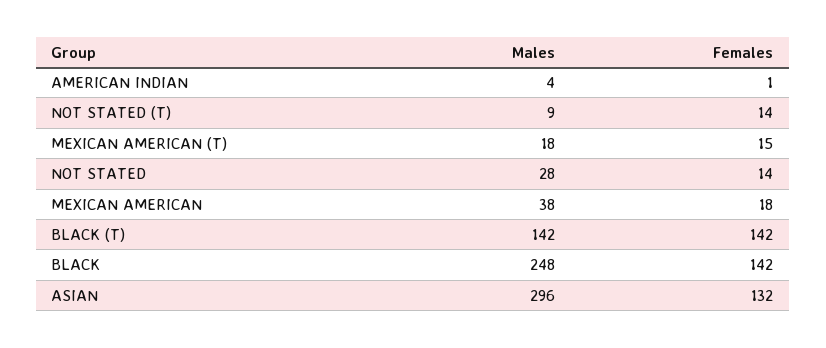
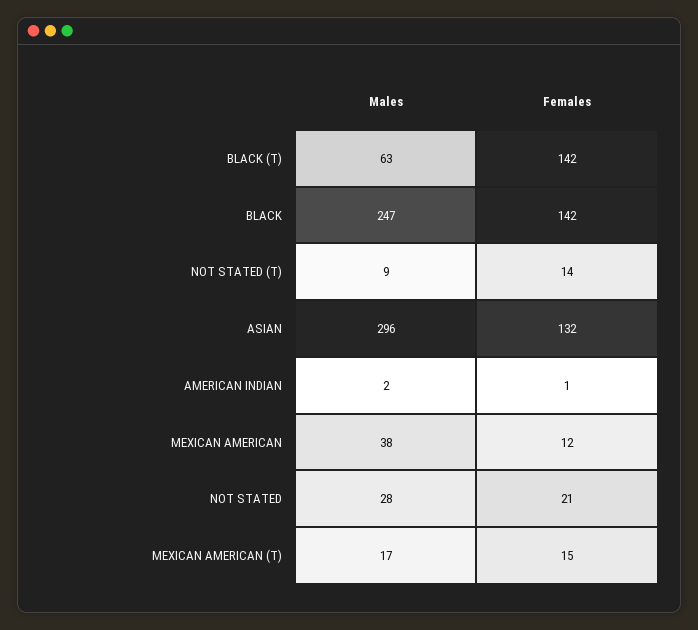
Males, AMERICAN INDIAN: 4 -> 2
Males, MEXICAN AMERICAN (T): 18 -> 17
Females, NOT STATED: 14 -> 21
Females, MEXICAN AMERICAN: 18 -> 12
Males, BLACK (T): 142 -> 63
Males, BLACK: 248 -> 247

